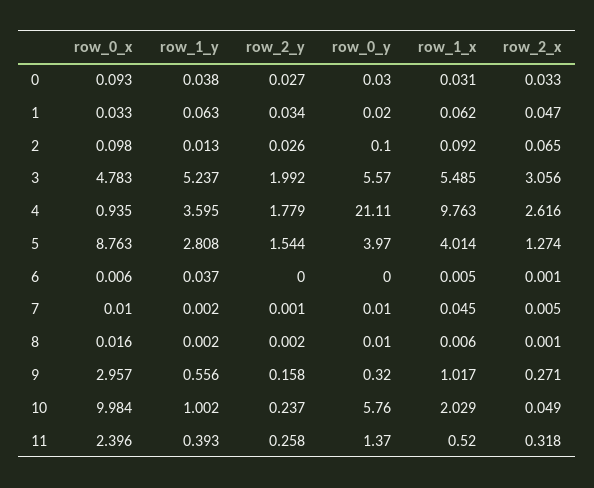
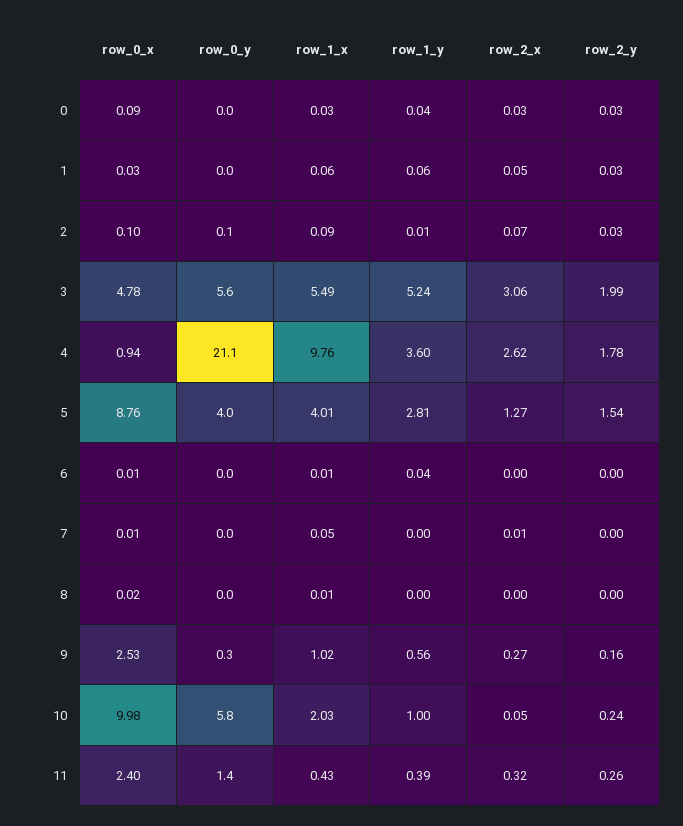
row_0_x, 9: 2.957 -> 2.53
row_1_x, 11: 0.52 -> 0.43

